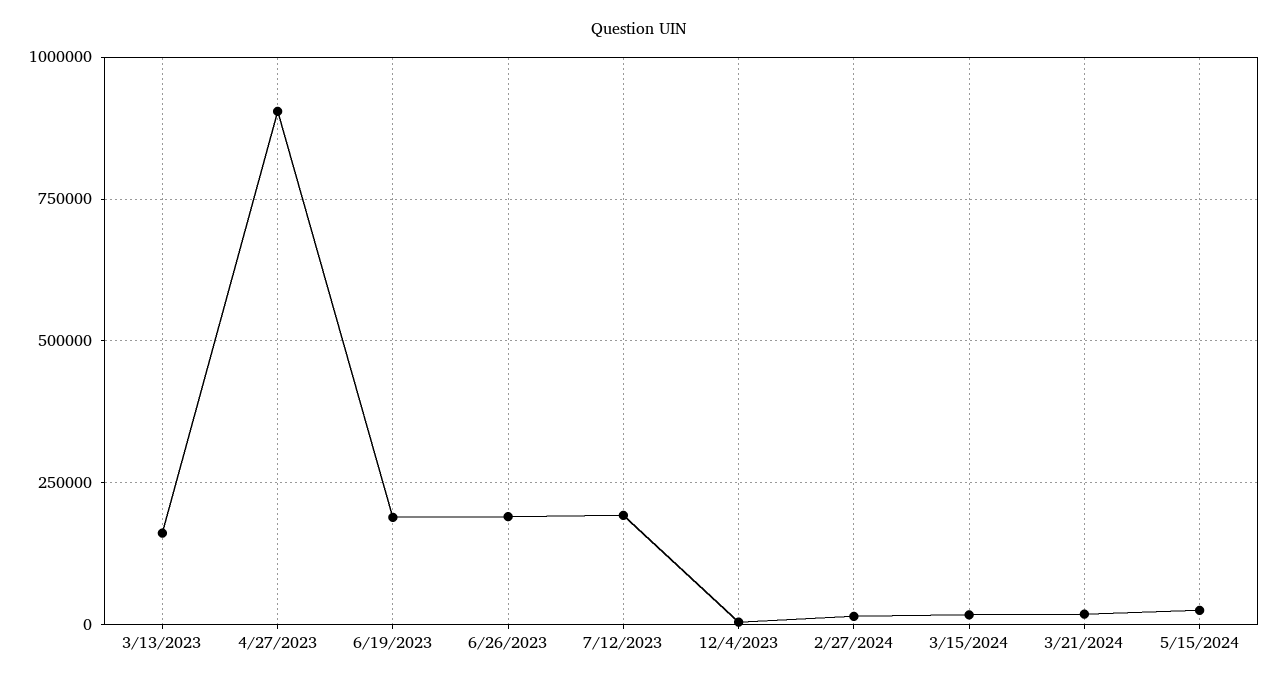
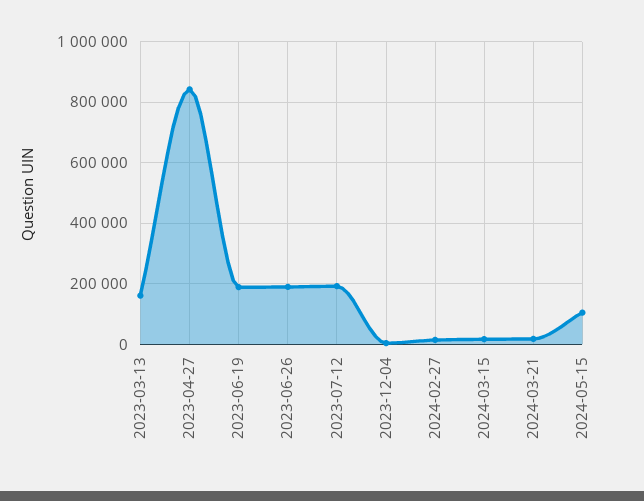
4/27/2023: 900000 -> 840000
5/15/2024: 25000 -> 100000

